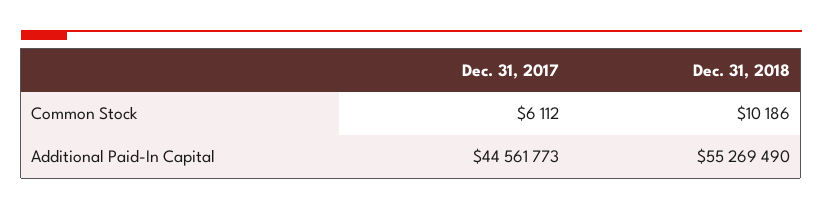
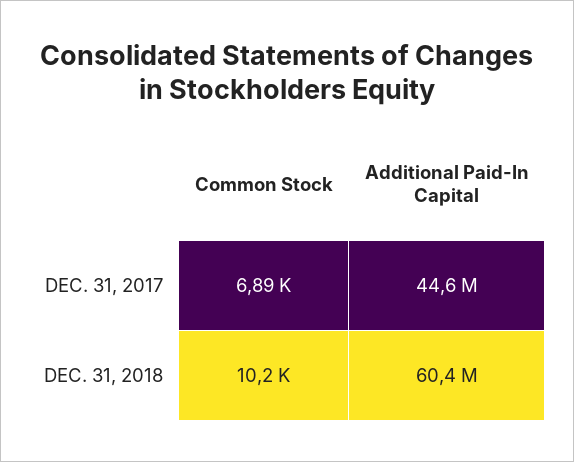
Dec. 31, 2017, Common Stock: 6112 -> 6890
Dec. 31, 2018, Additional Paid-In Capital: 55269490 -> 60400000

